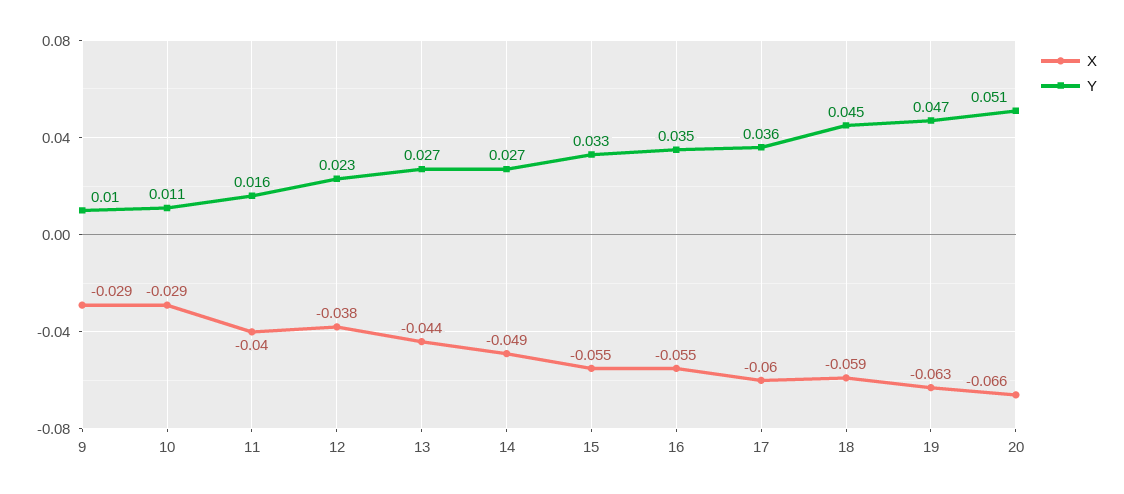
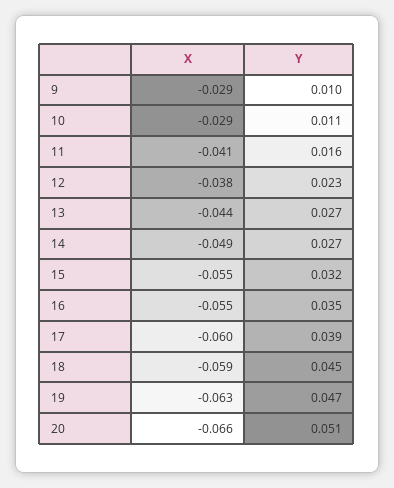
X, 11: -0.04 -> -0.041
Y, 15: 0.033 -> 0.032
Y, 17: 0.036 -> 0.039

